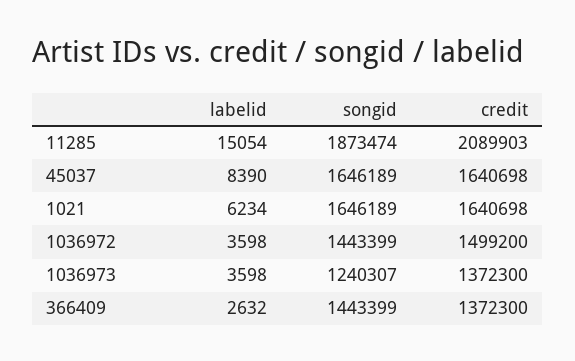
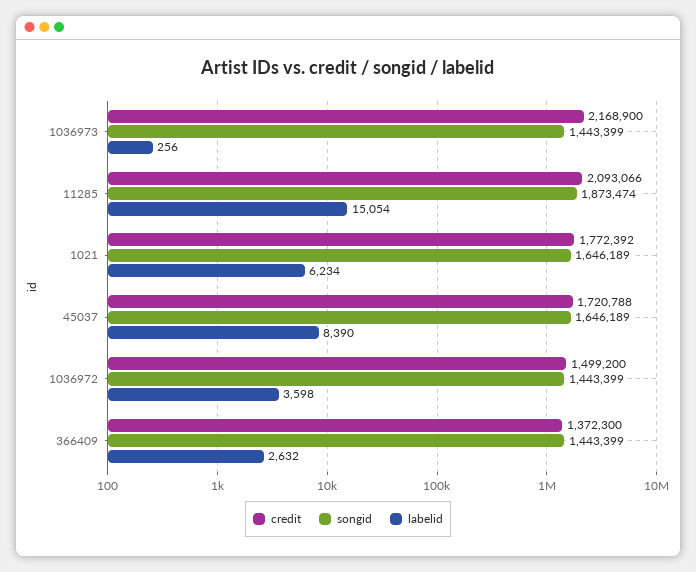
credit, 11285: 2089903 -> 2093066
credit, 45037: 1640698 -> 1720788
credit, 1021: 1640698 -> 1772392
labelid, 1036973: 3598 -> 256
songid, 1036973: 1240307 -> 1443399
credit, 1036973: 1372300 -> 2168900

